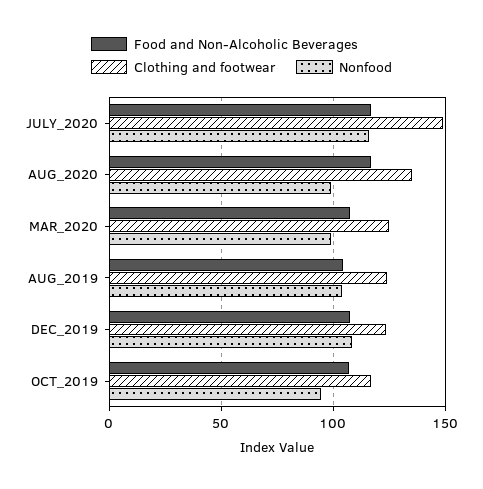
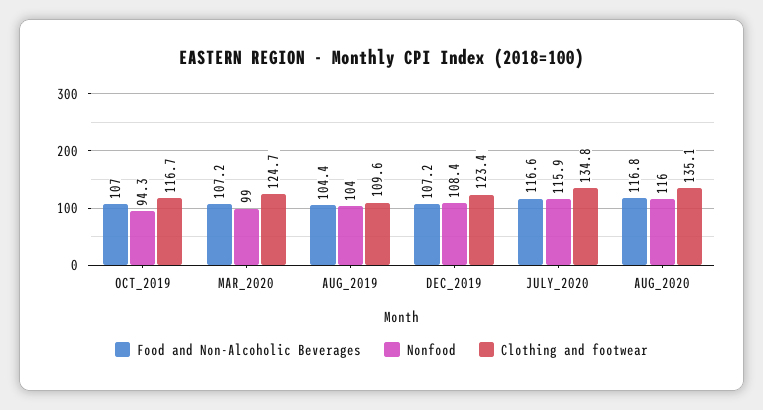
Clothing and footwear, JULY_2020: 150 -> 134.8
Nonfood, AUG_2020: 100 -> 116
Clothing and footwear, AUG_2019: 125 -> 109.6

